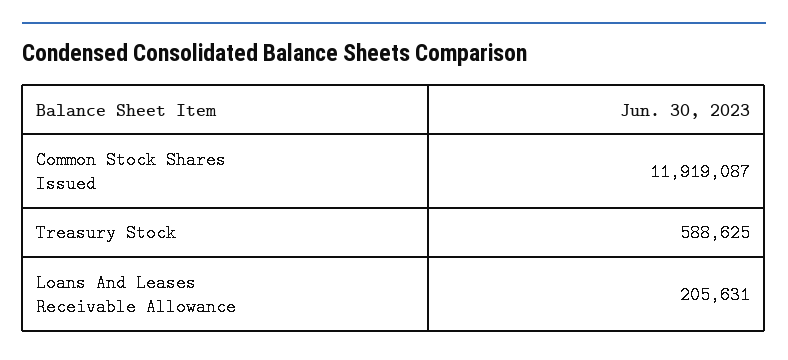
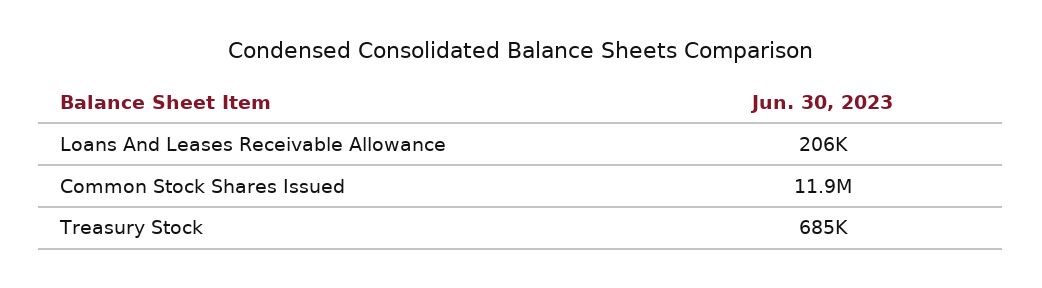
Treasury Stock: 588625 -> 685000

